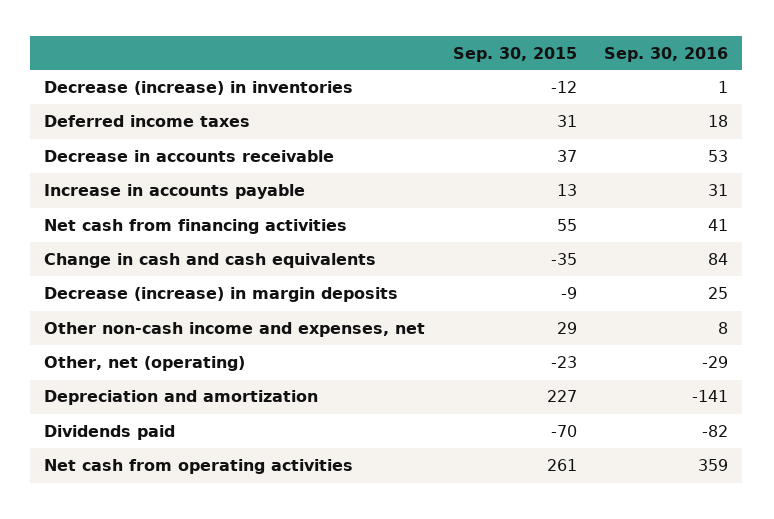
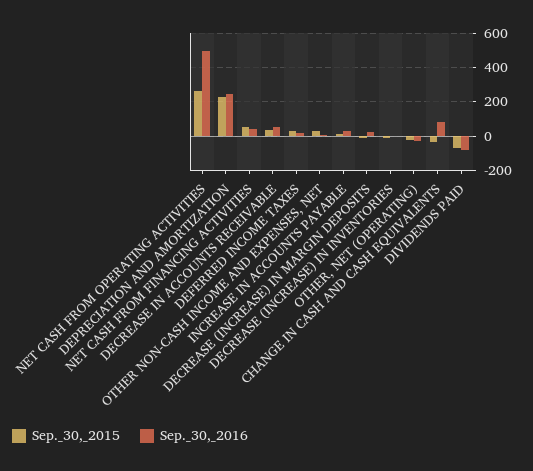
Sep. 30, 2016, Depreciation and amortization: -141 -> 250
Sep. 30, 2016, Net cash from operating activities: 359 -> 500

